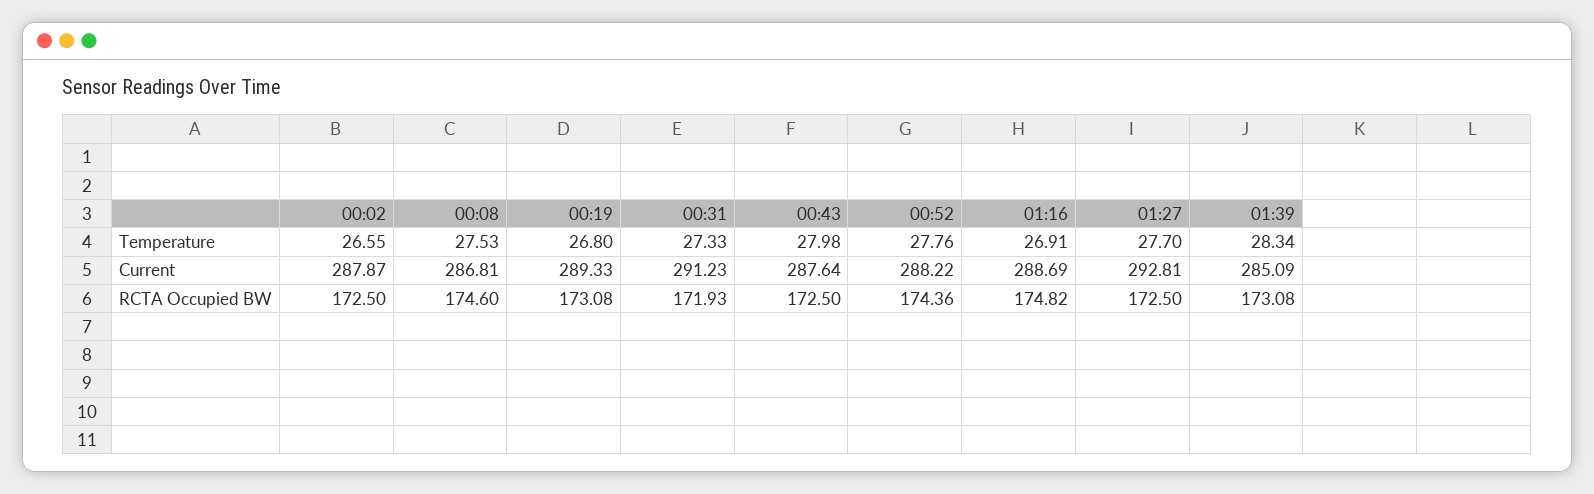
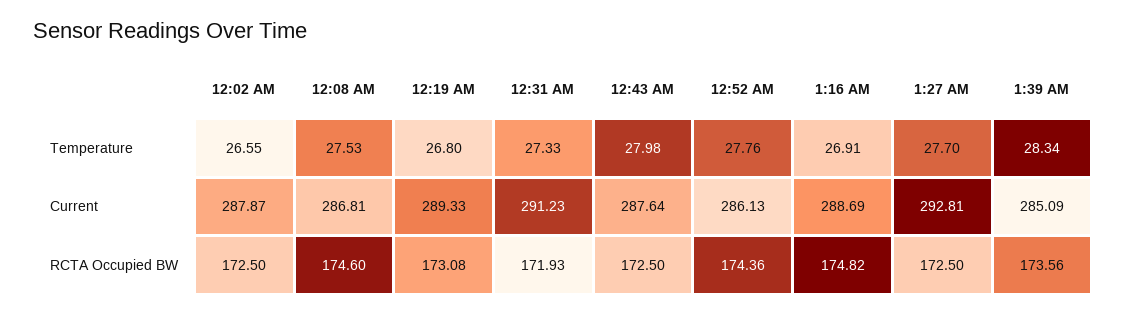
00:52, Current: 288.22 -> 286.13
01:39, RCTA Occupied BW: 173.08 -> 173.56

